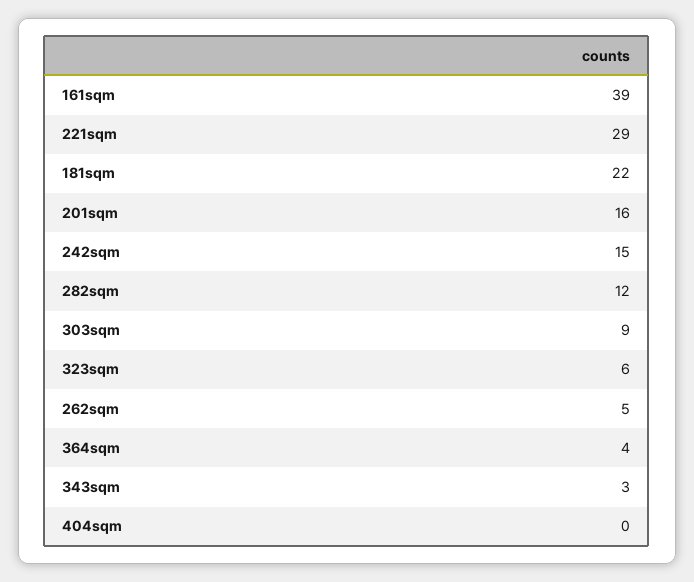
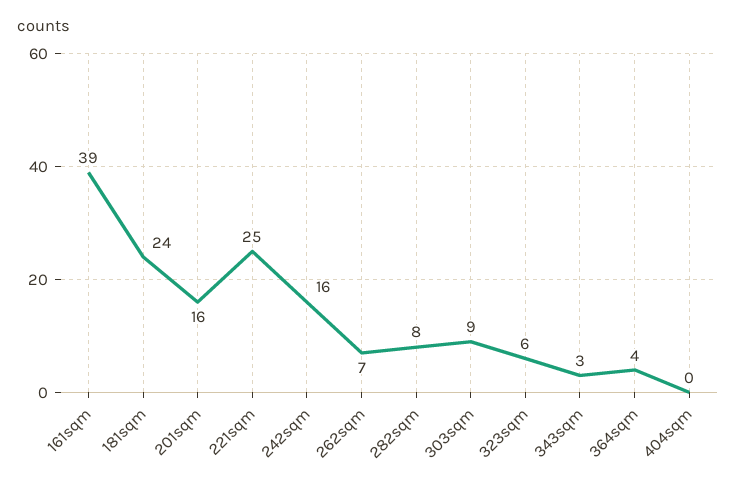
221sqm: 29 -> 25
181sqm: 22 -> 24
242sqm: 15 -> 16
282sqm: 12 -> 8
262sqm: 5 -> 7

